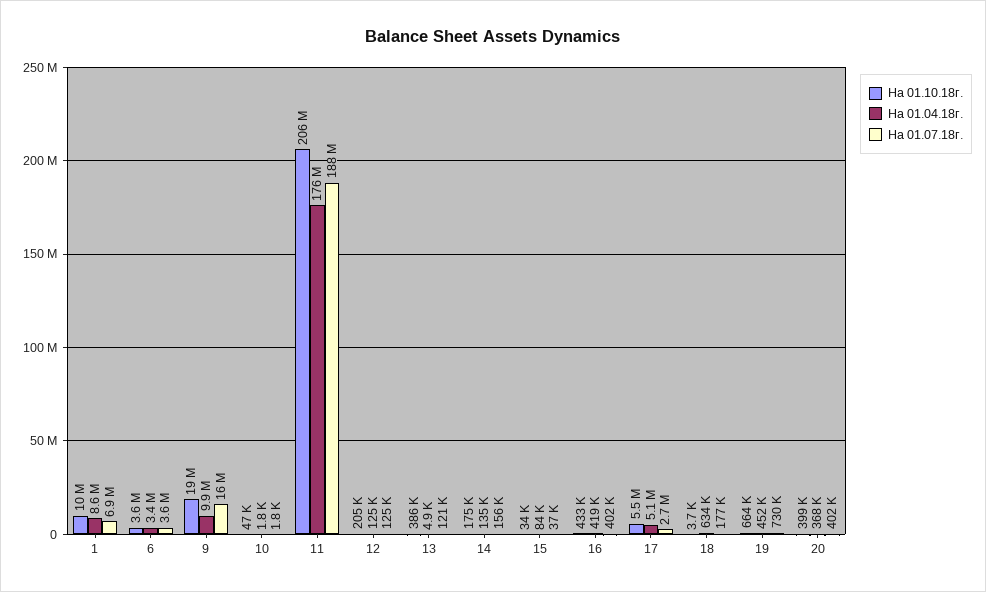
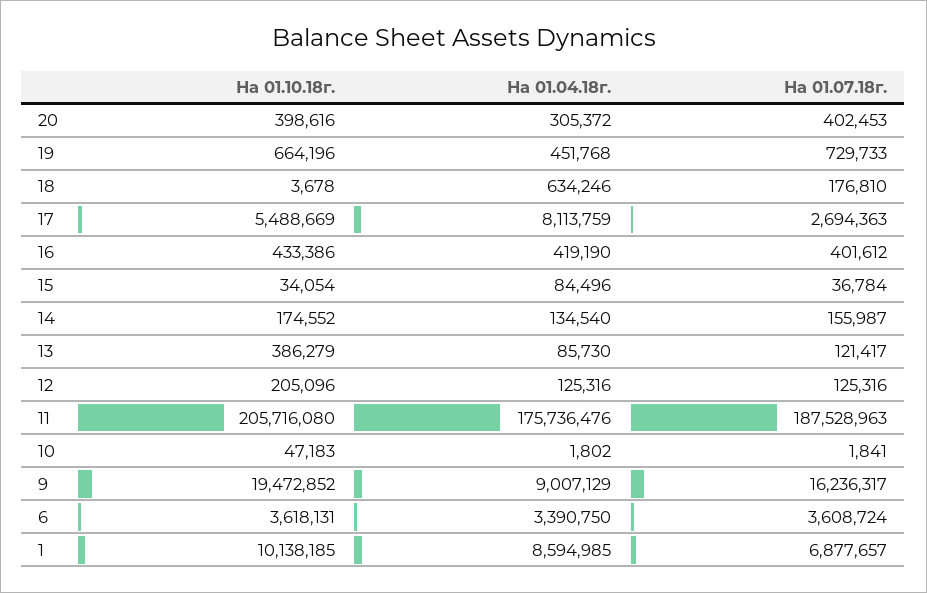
На 01.04.18г., 9: 9900000 -> 9007129
На 01.04.18г., 13: 4900 -> 85730
На 01.04.18г., 17: 5100000 -> 8113759
На 01.04.18г., 20: 368000 -> 305372

